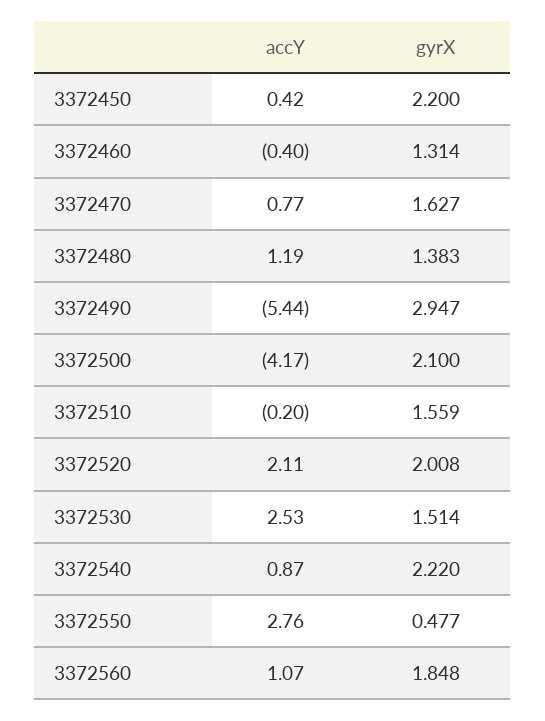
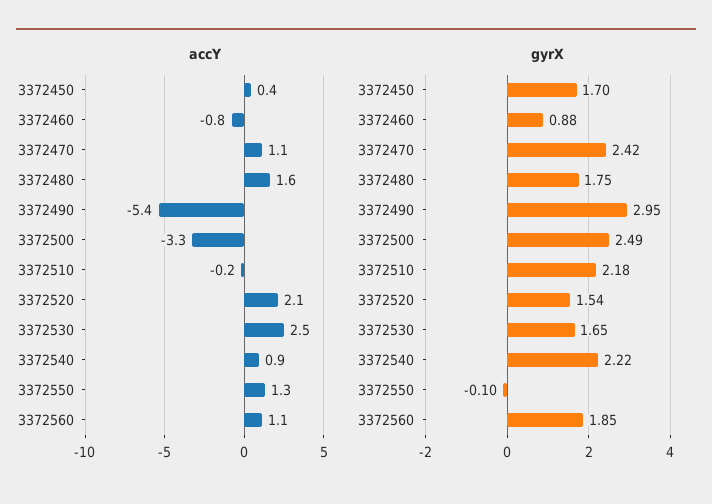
gyrX, 3372450: 2.2 -> 1.7
accY, 3372460: -0.4 -> -0.8
gyrX, 3372460: 1.314 -> 0.88
accY, 3372470: 0.77 -> 1.1
gyrX, 3372470: 1.627 -> 2.42
accY, 3372480: 1.19 -> 1.6
gyrX, 3372480: 1.383 -> 1.75
accY, 3372500: -4.17 -> -3.3
gyrX, 3372500: 2.1 -> 2.49
gyrX, 3372510: 1.559 -> 2.18
gyrX, 3372520: 2.008 -> 1.54
gyrX, 3372530: 1.514 -> 1.65
accY, 3372550: 2.76 -> 1.3
gyrX, 3372550: 0.477 -> -0.1

